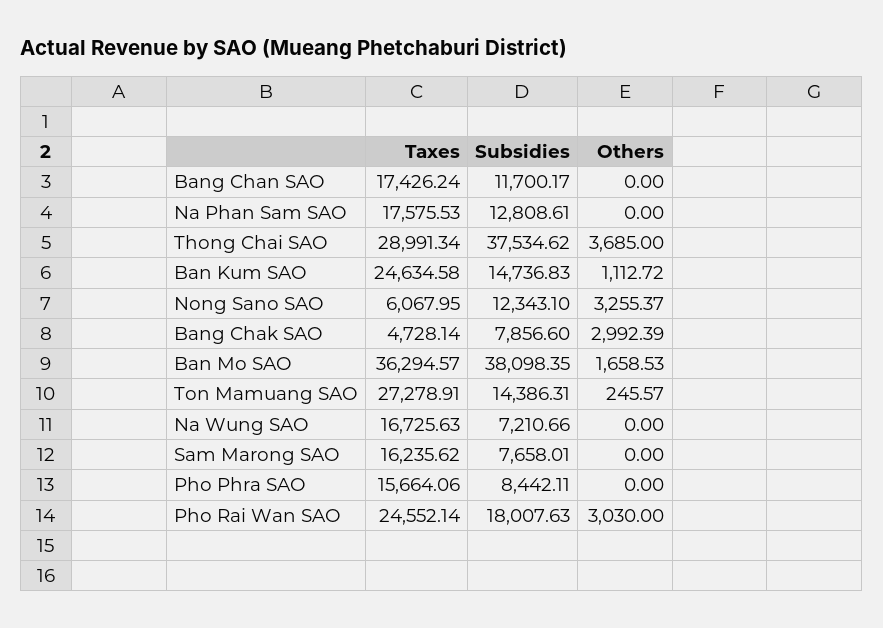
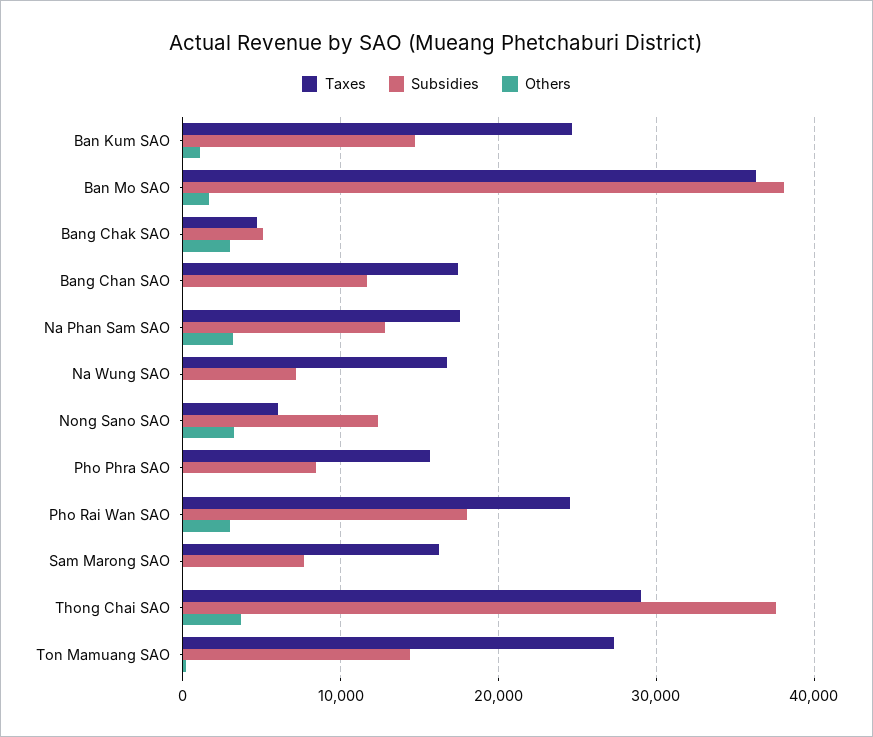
Others, Na Phan Sam SAO: 0 -> 3000
Subsidies, Bang Chak SAO: 7856.6 -> 5000

